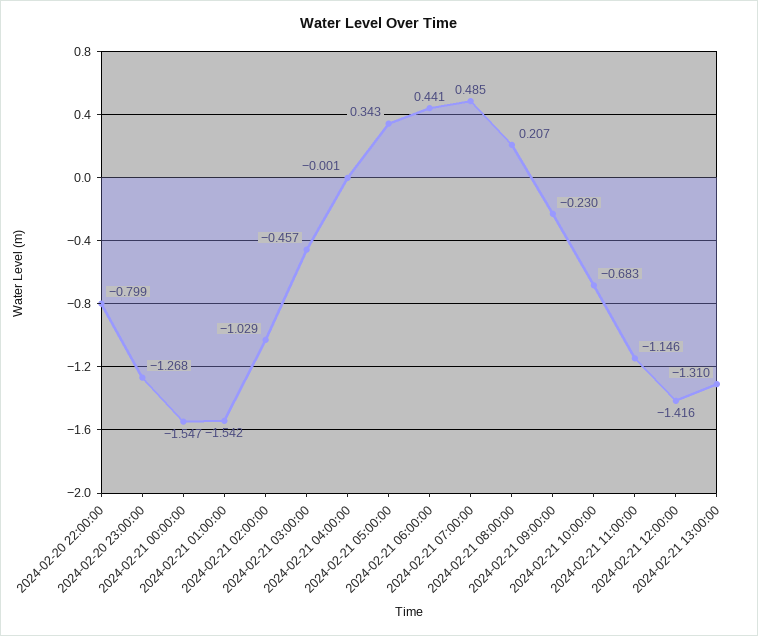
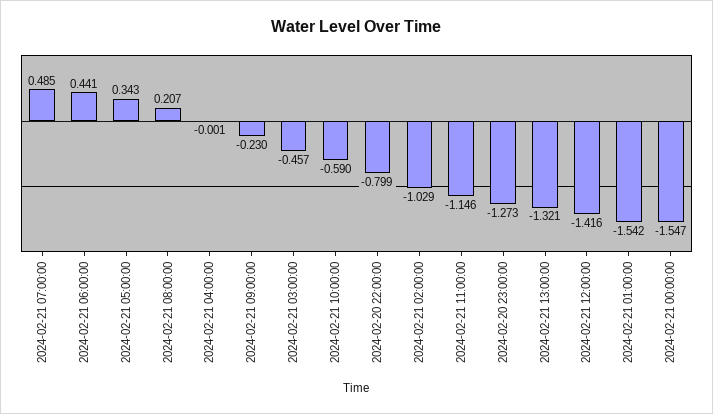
2024-02-20 23:00:00: -1.268 -> -1.273
2024-02-21 10:00:00: -0.683 -> -0.59
2024-02-21 13:00:00: -1.31 -> -1.321

